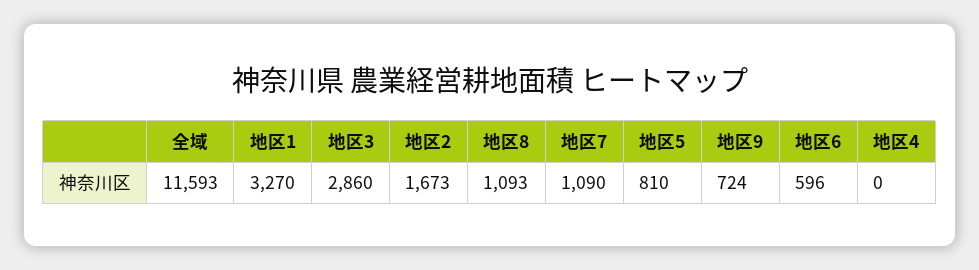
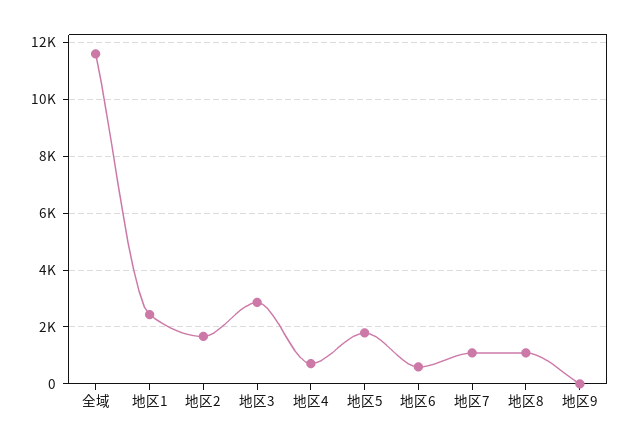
地区1: 3270 -> 2500
地区5: 810 -> 1750
地区9: 724 -> 0
地区4: 0 -> 750

